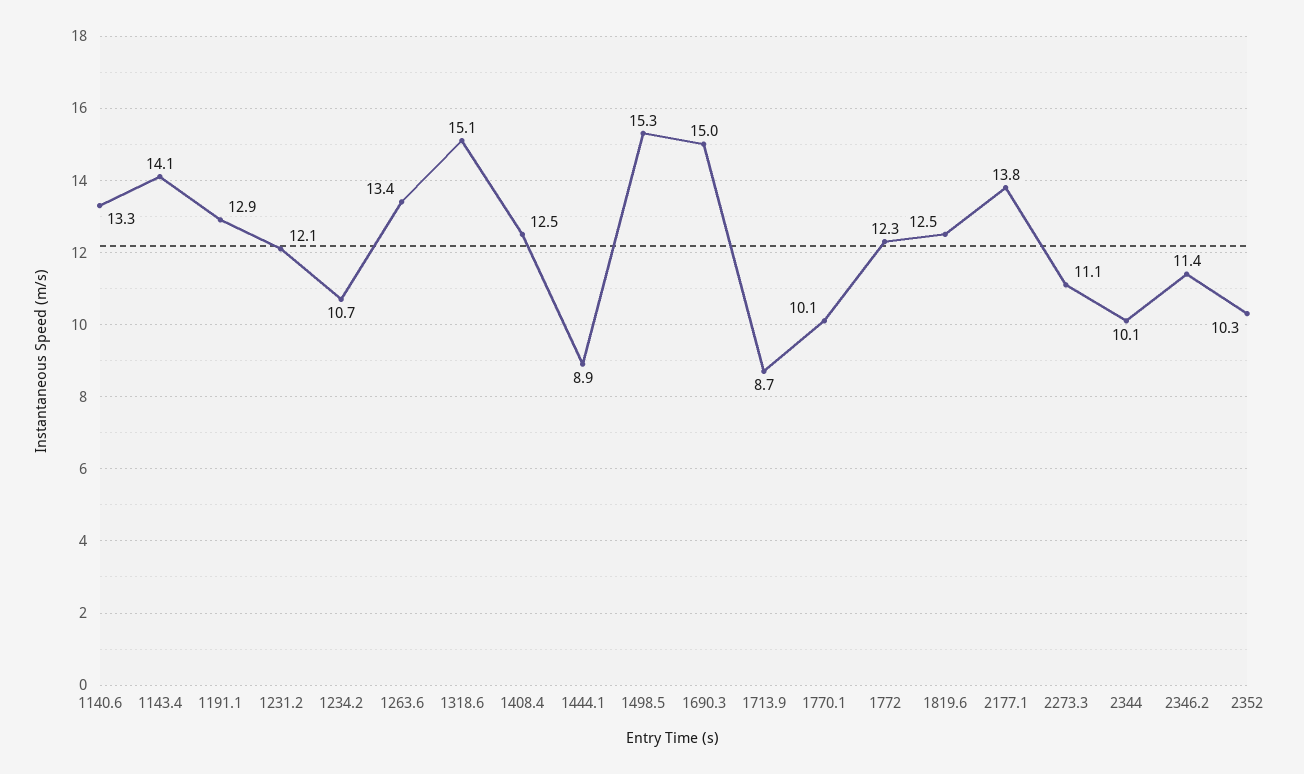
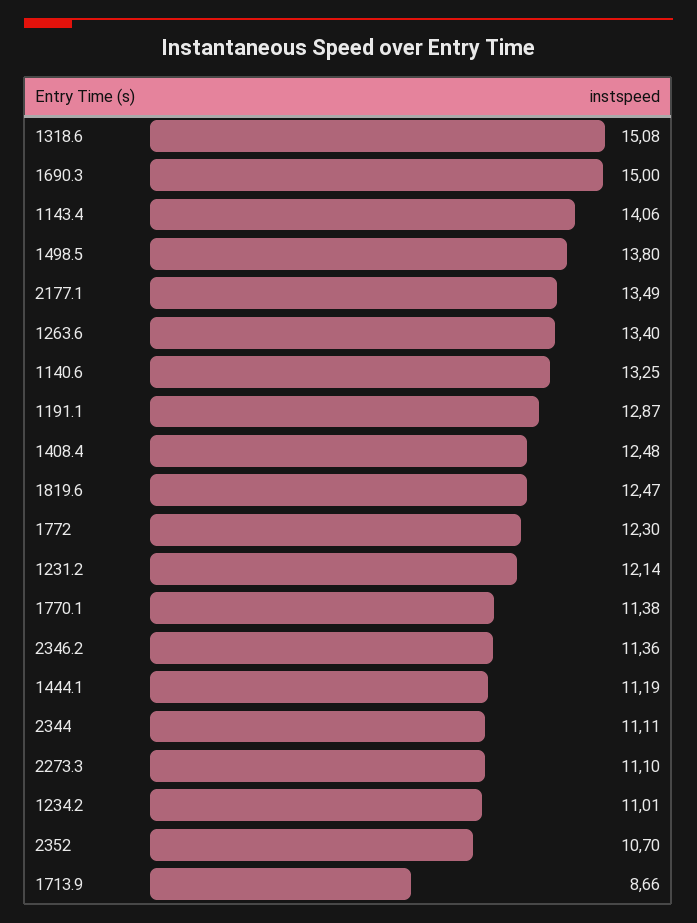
1234.2: 10.7 -> 11.01
1444.1: 8.9 -> 11.19
1498.5: 15.3 -> 13.8
1770.1: 10.1 -> 11.38
2177.1: 13.8 -> 13.49
2344: 10.1 -> 11.11
2352: 10.3 -> 10.7

